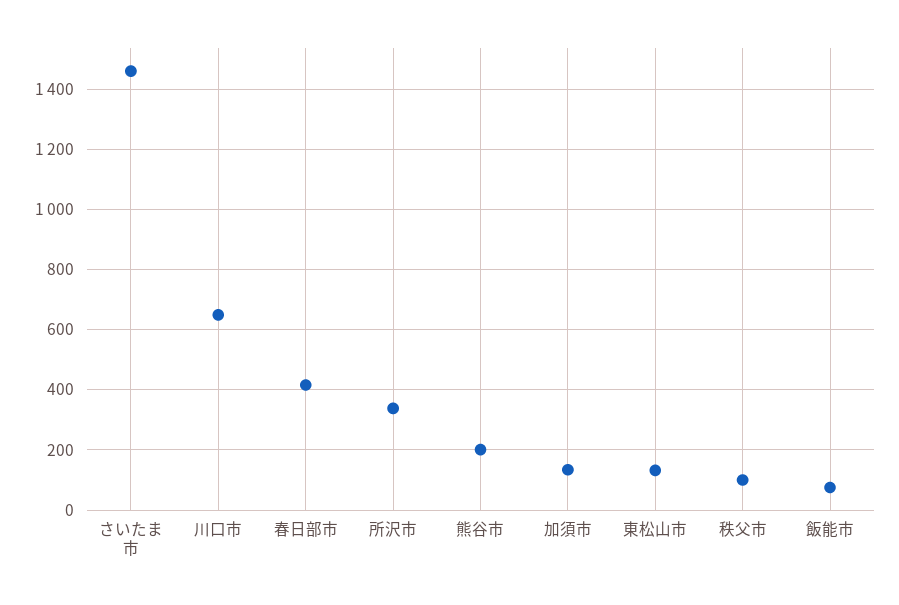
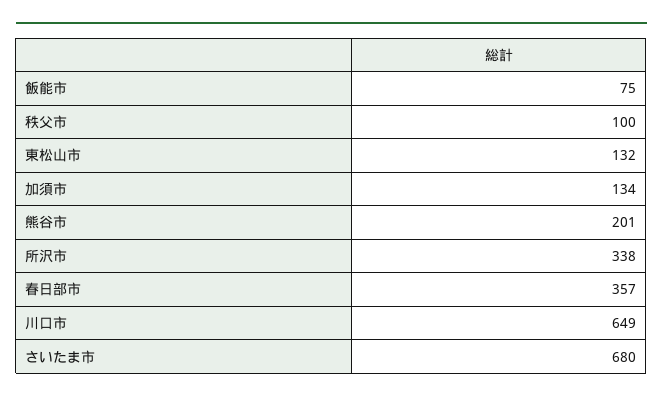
さいたま市: 1460 -> 680
春日部市: 420 -> 357

